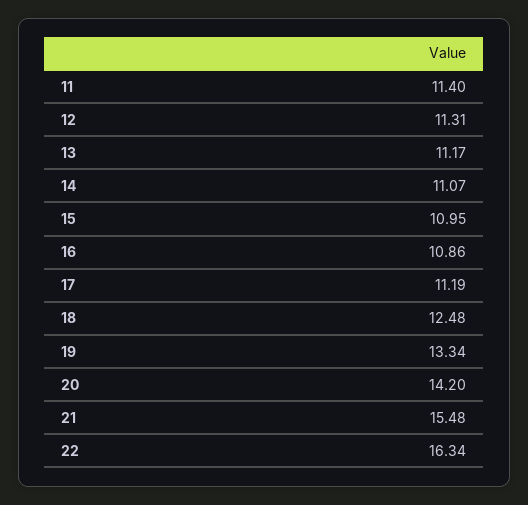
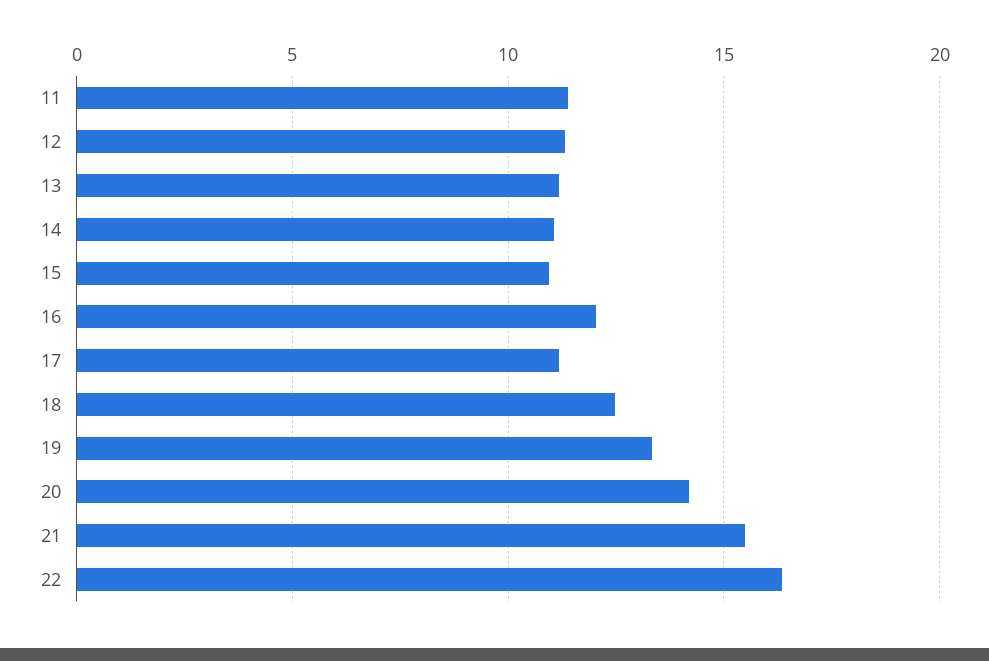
16: 10.86 -> 12

